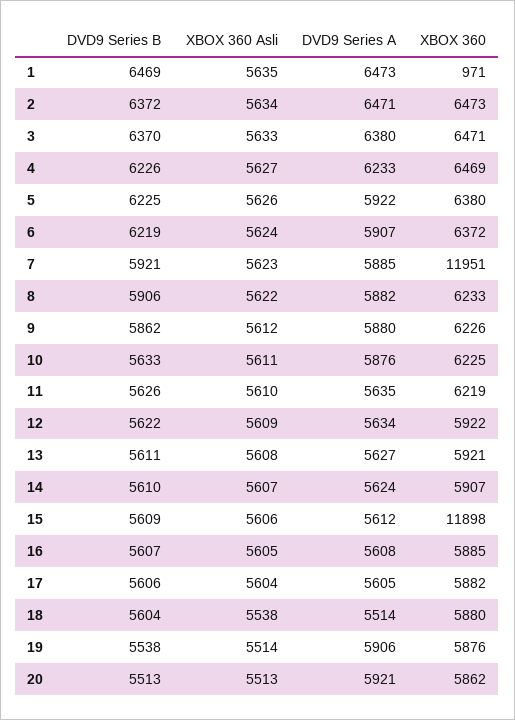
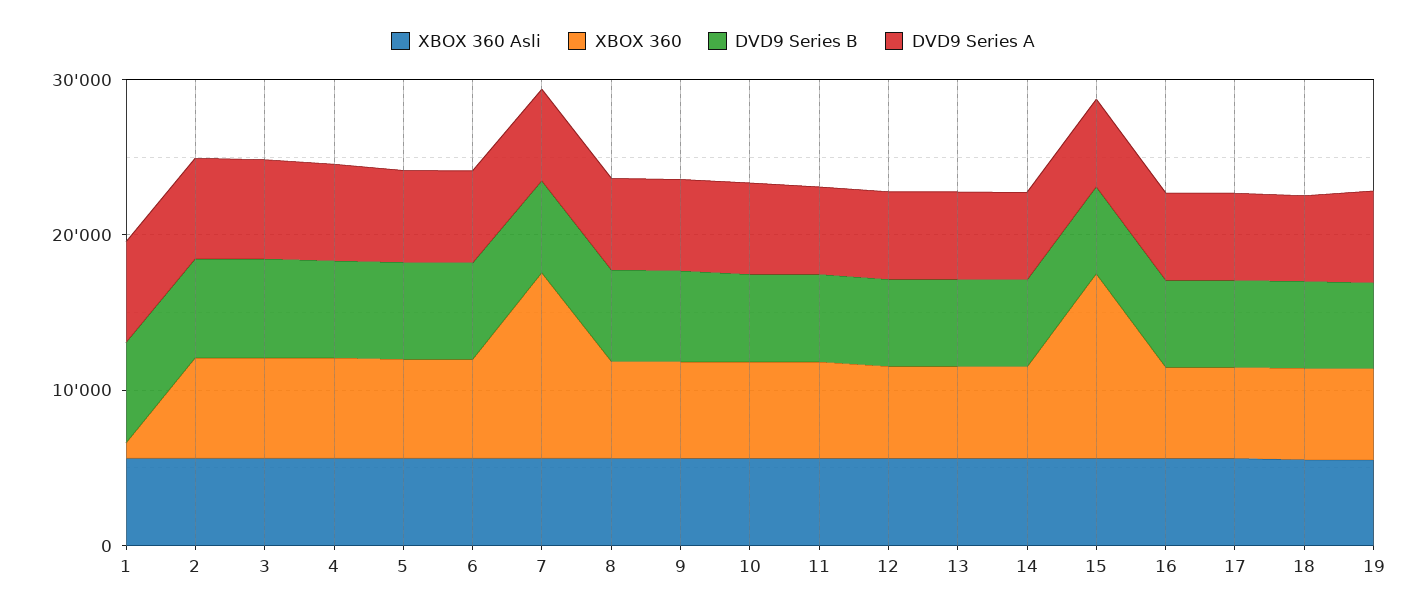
DVD9 Series B, 20: 5513 -> none
XBOX 360 Asli, 20: 5513 -> none
DVD9 Series A, 20: 5921 -> none
XBOX 360, 20: 5862 -> none

